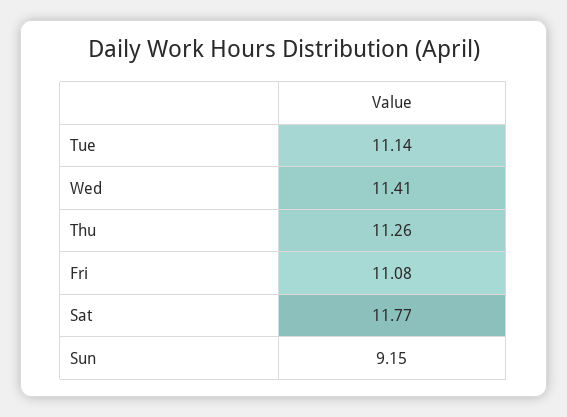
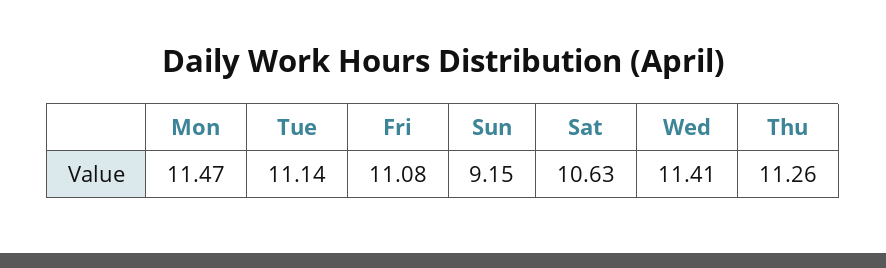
Sat: 11.77 -> 10.63
Mon: none -> 11.47

